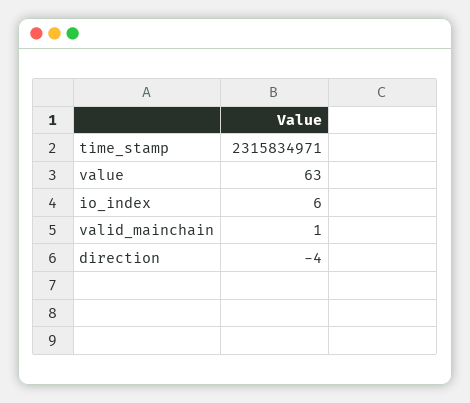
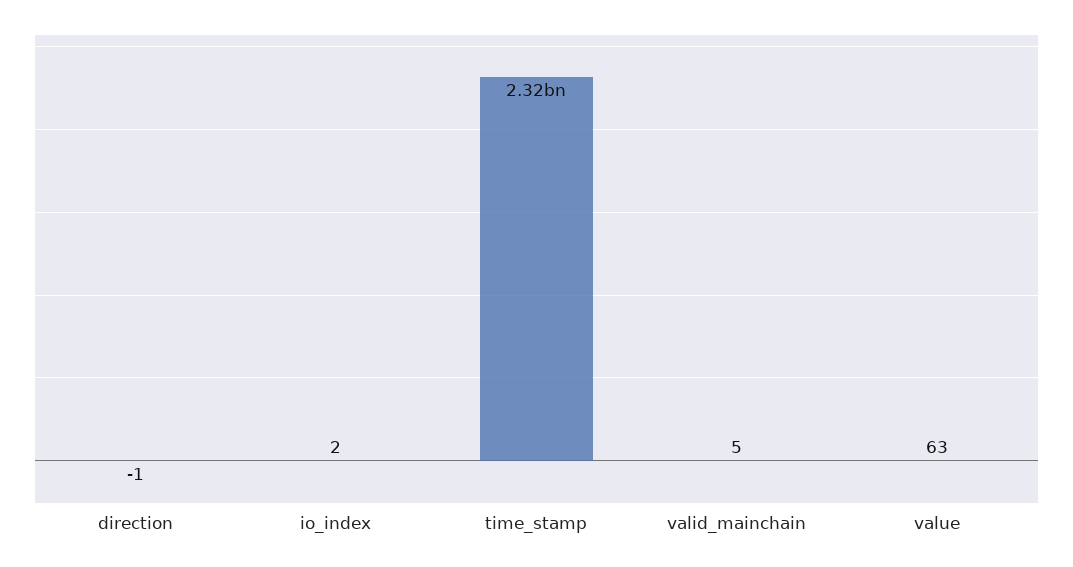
io_index: 6 -> 2
valid_mainchain: 1 -> 5
direction: -4 -> -1

